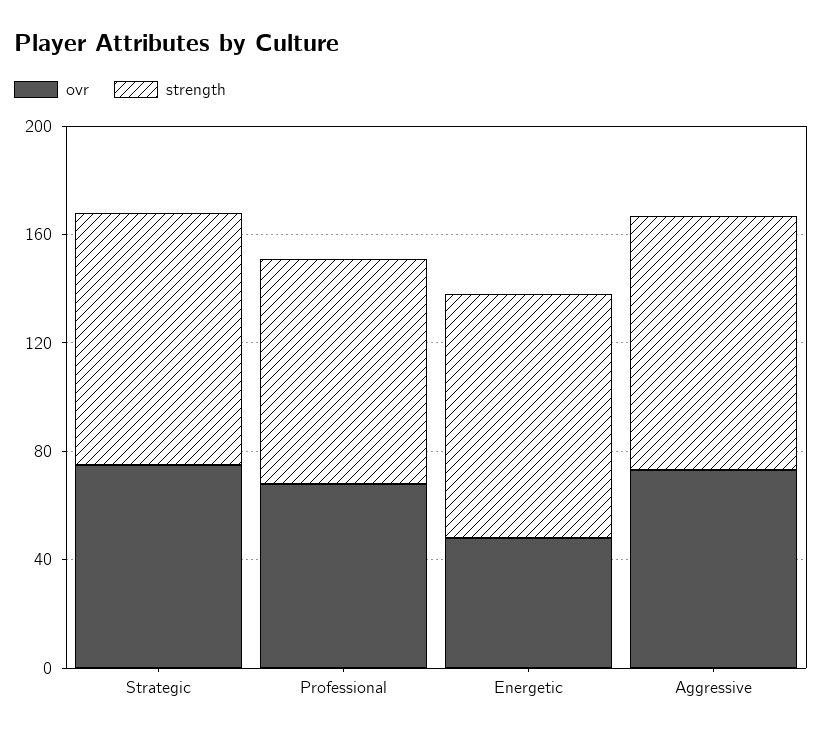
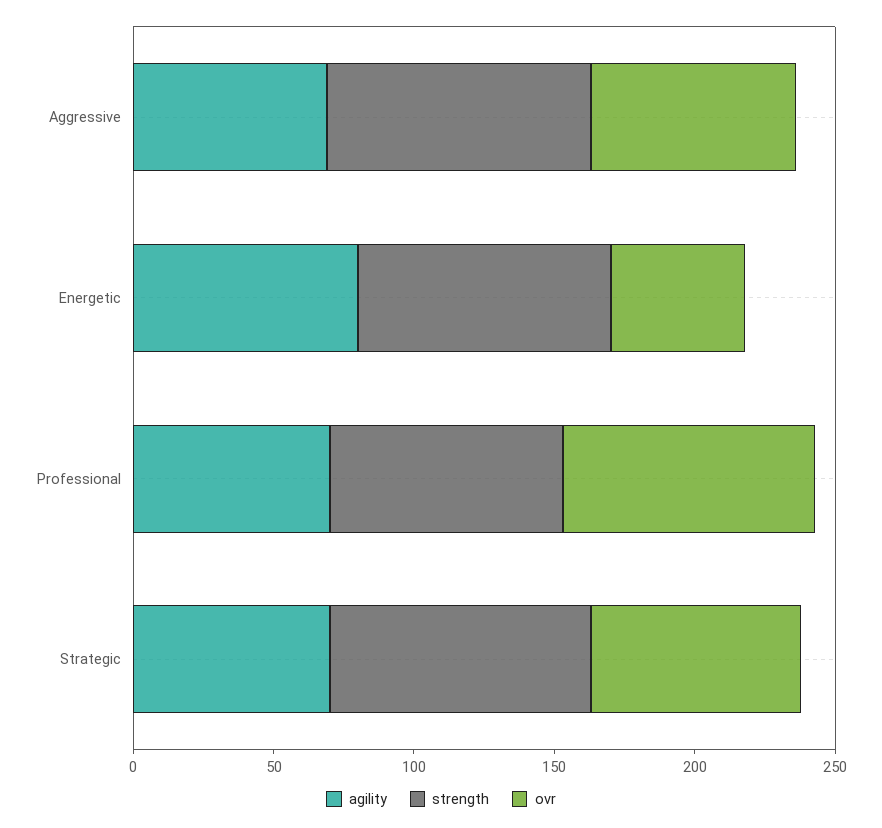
ovr, Professional: 70 -> 90
agility, Aggressive: none -> 70
agility, Energetic: none -> 80
agility, Professional: none -> 70
agility, Strategic: none -> 70

